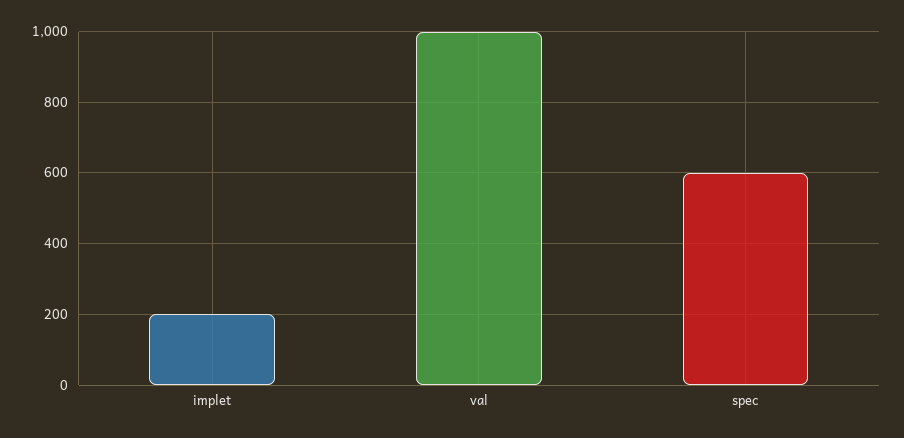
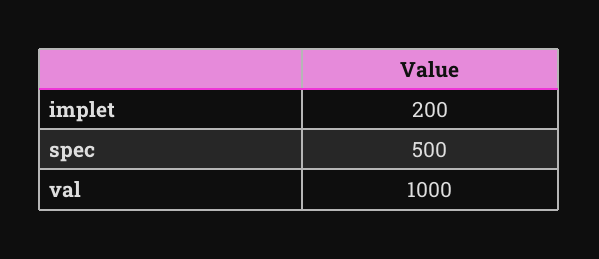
spec: 600 -> 500

